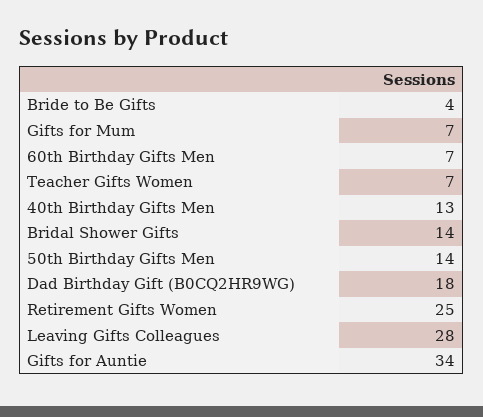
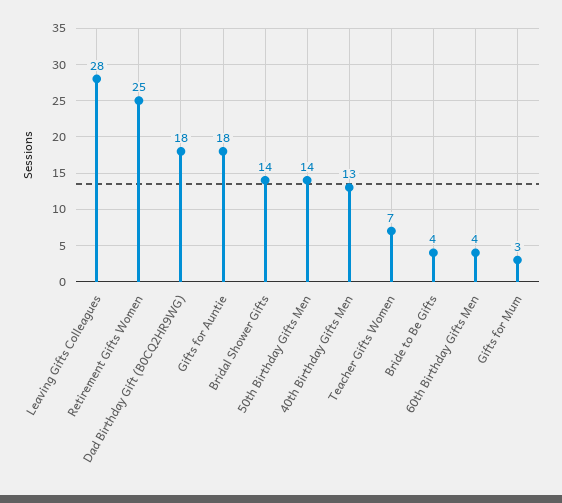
Gifts for Mum: 7 -> 3
60th Birthday Gifts Men: 7 -> 4
Gifts for Auntie: 34 -> 18

